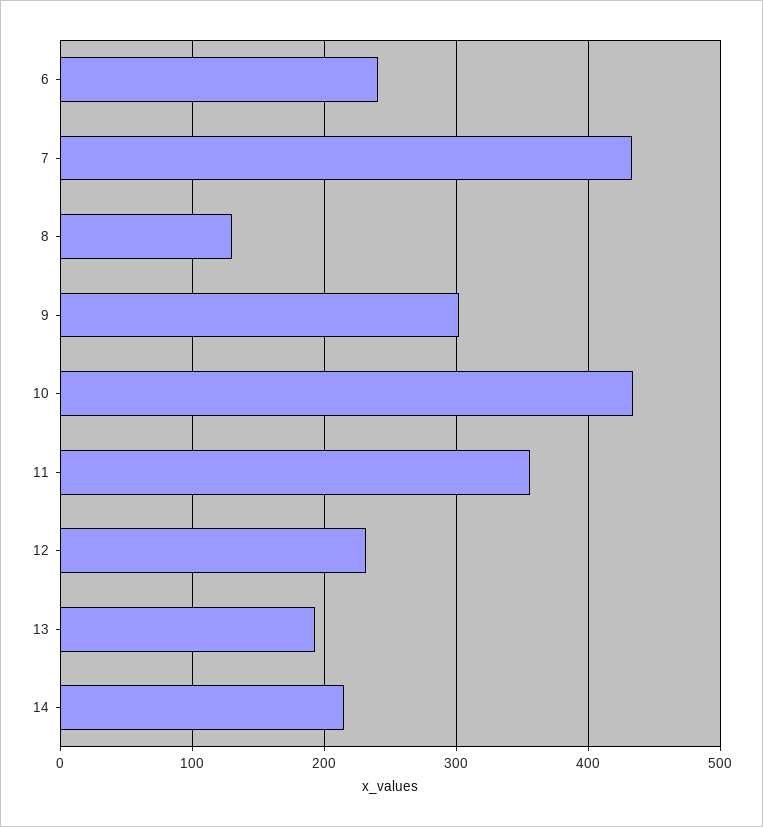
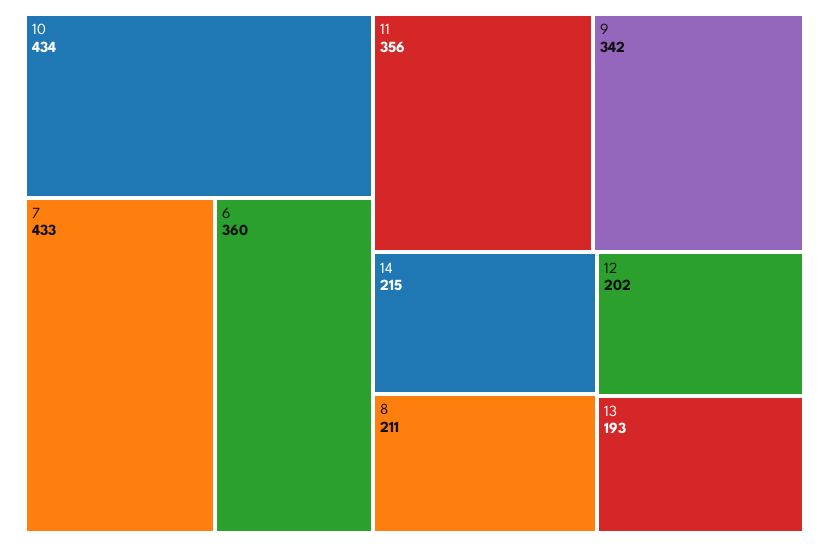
6: 240 -> 360
8: 130 -> 211
9: 300 -> 342
12: 230 -> 202

